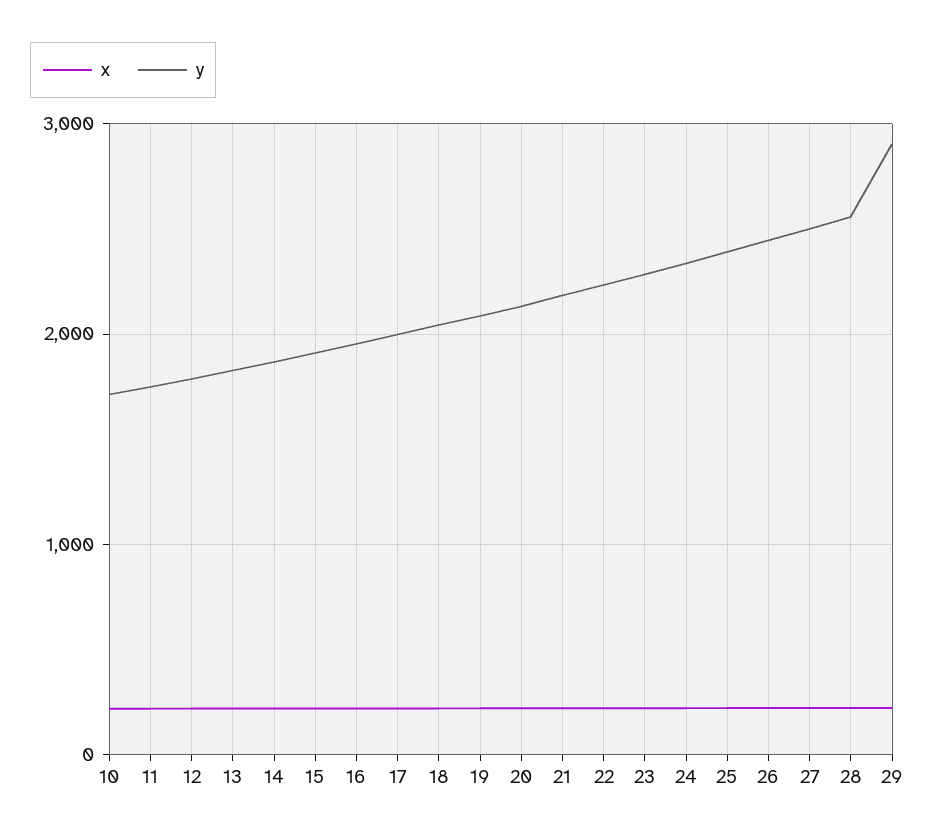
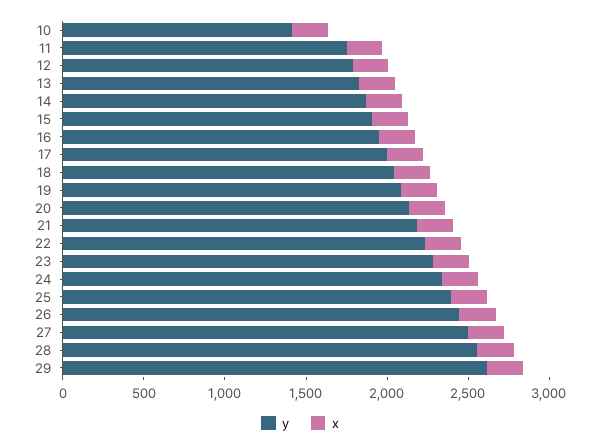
y, 10: 1700 -> 1400
y, 29: 2900 -> 2600

